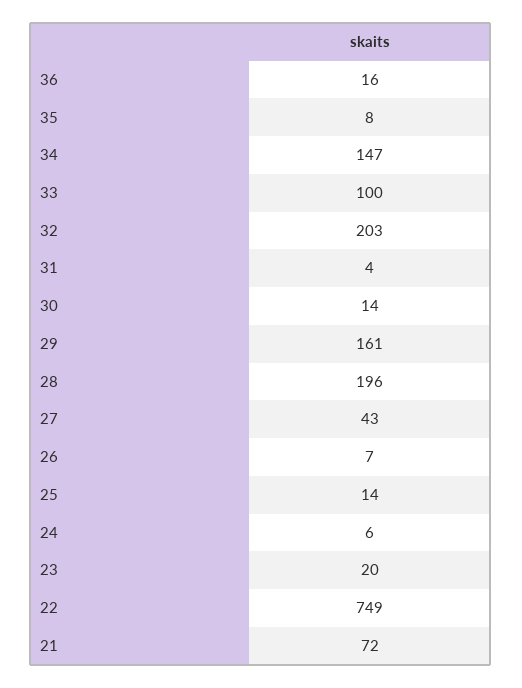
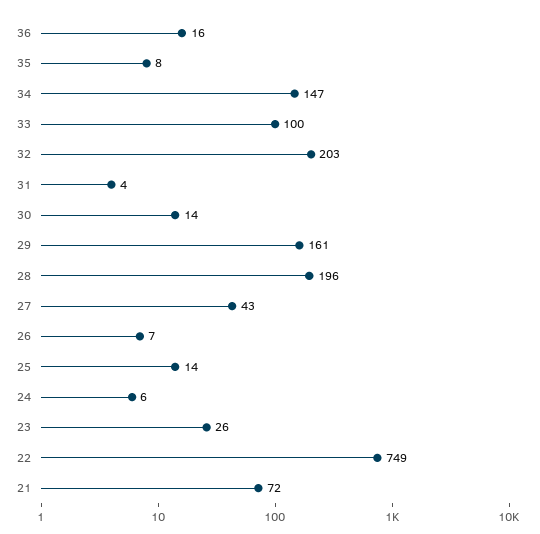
23: 20 -> 26

